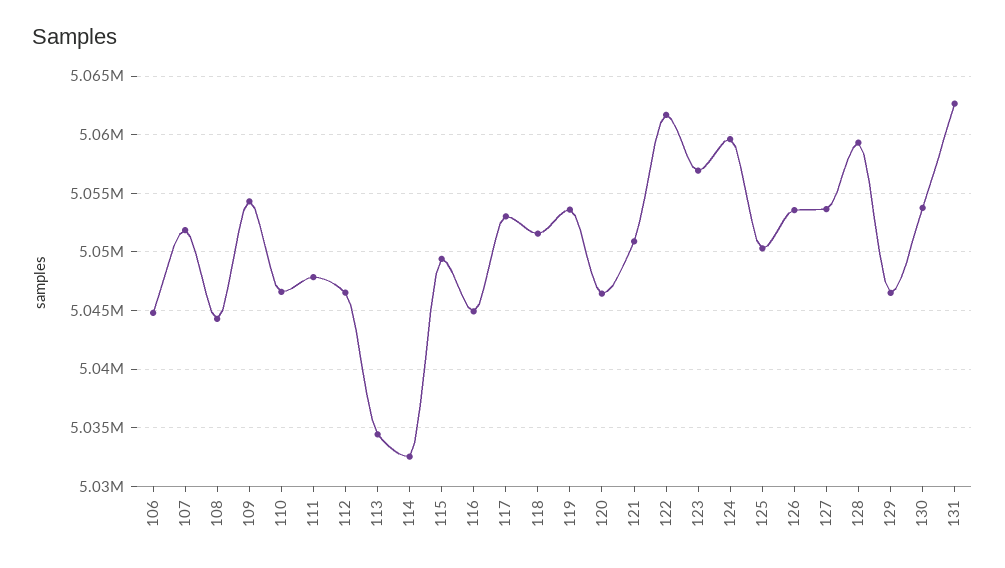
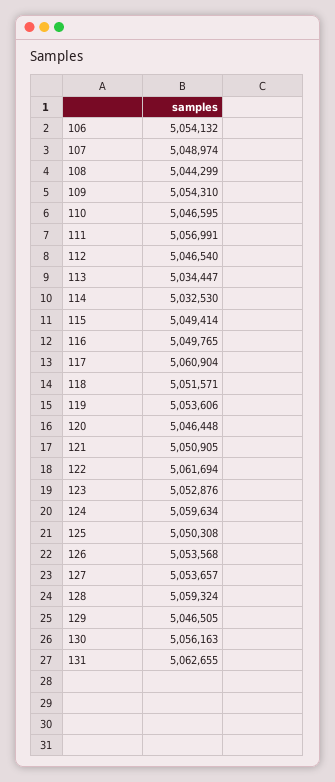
106: 5045000 -> 5054132
107: 5052000 -> 5048974
111: 5048000 -> 5056991
116: 5045000 -> 5049765
117: 5053000 -> 5060904
123: 5057000 -> 5052876
130: 5054000 -> 5056163

